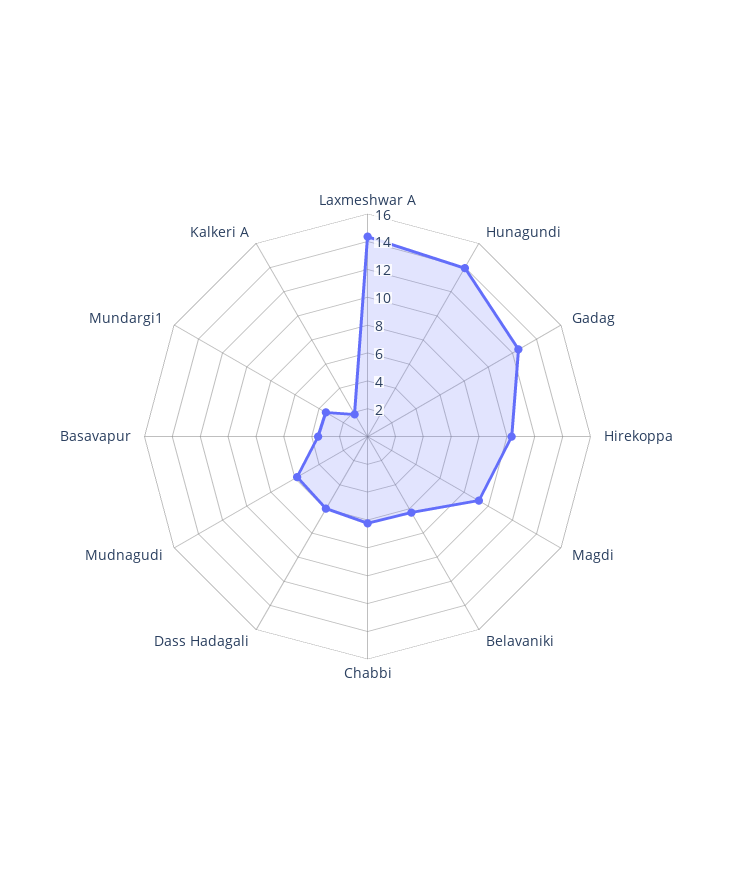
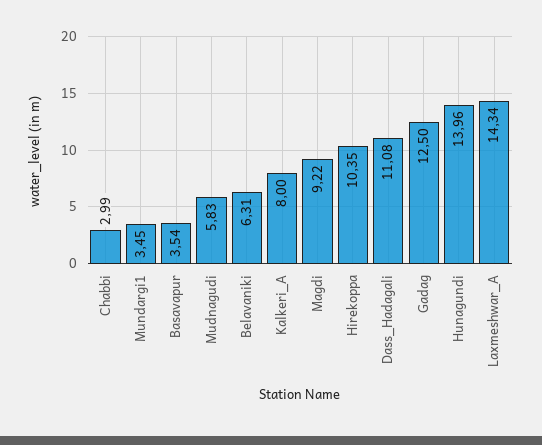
Chabbi: 6 -> 2.99
Dass Hadagali: 6 -> 11.08
Kalkeri A: 2 -> 8

